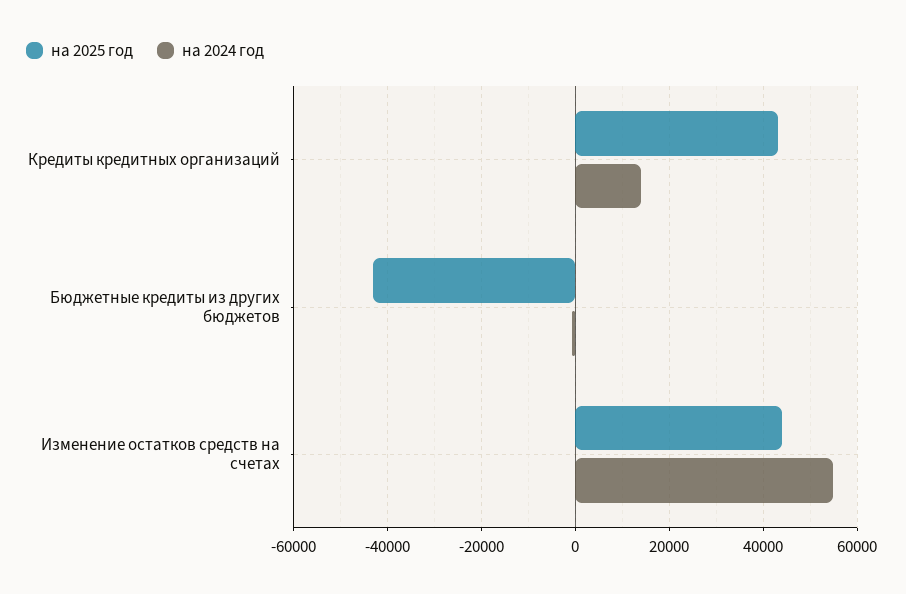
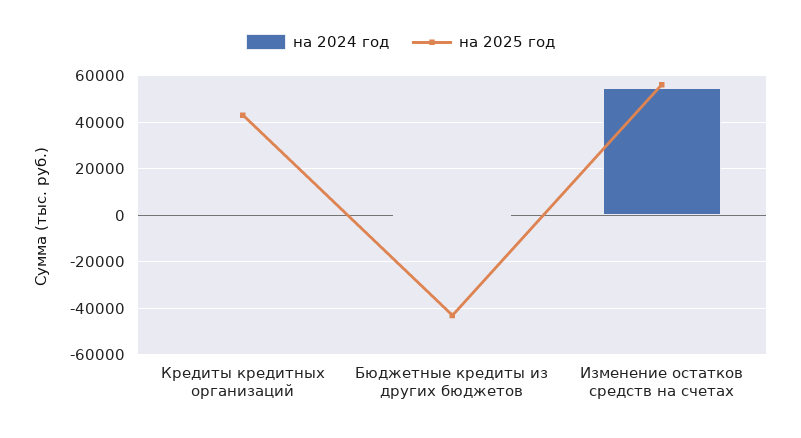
на 2024 год, Кредиты кредитных организаций: 14000 -> 0
на 2025 год, Изменение остатков средств на счетах: 44000 -> 55000

